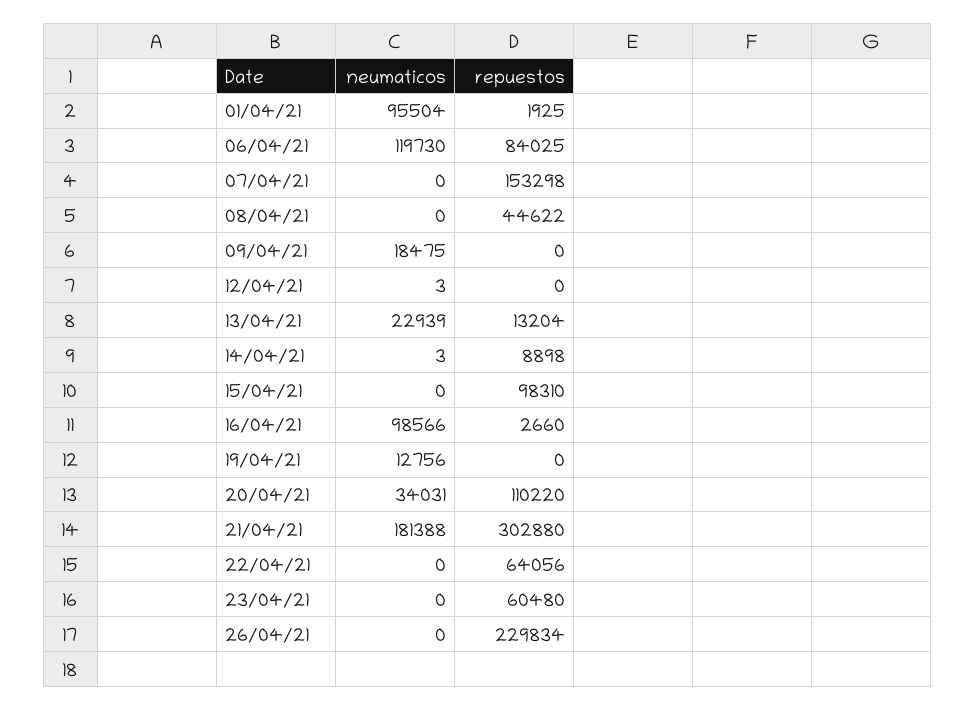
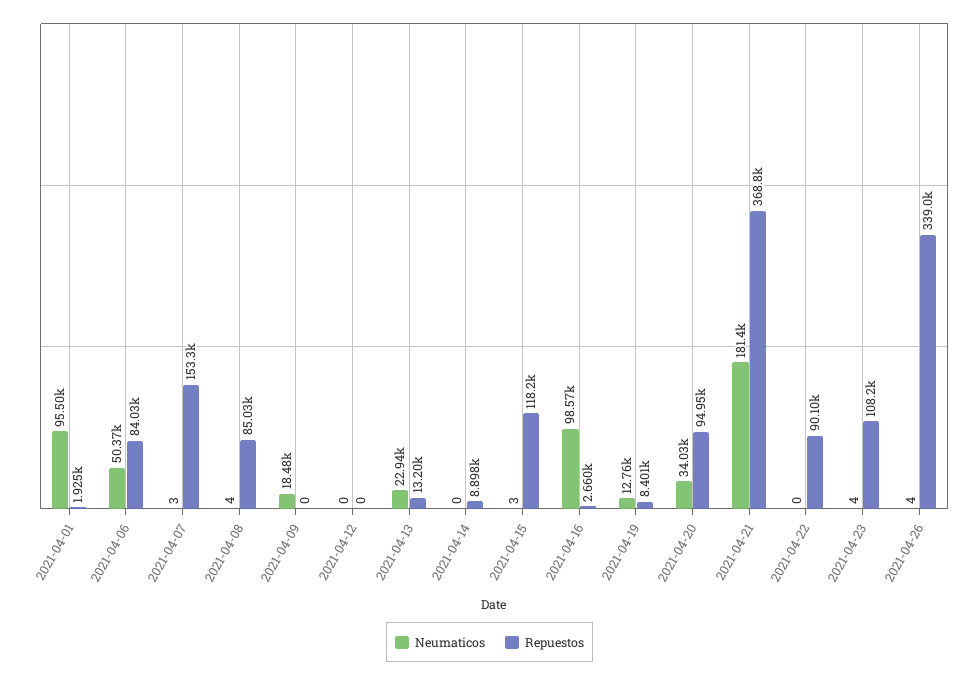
neumaticos, 06/04/21: 119730 -> 50370
neumaticos, 07/04/21: 0 -> 3
neumaticos, 08/04/21: 0 -> 4
repuestos, 08/04/21: 44622 -> 85030
neumaticos, 12/04/21: 3 -> 0
neumaticos, 14/04/21: 3 -> 0
neumaticos, 15/04/21: 0 -> 3
repuestos, 15/04/21: 98310 -> 118200
repuestos, 19/04/21: 0 -> 8401
repuestos, 20/04/21: 110220 -> 94950
repuestos, 21/04/21: 302880 -> 368800
repuestos, 22/04/21: 64056 -> 90100
neumaticos, 23/04/21: 0 -> 4
repuestos, 23/04/21: 60480 -> 108200
neumaticos, 26/04/21: 0 -> 4
repuestos, 26/04/21: 229834 -> 339000

